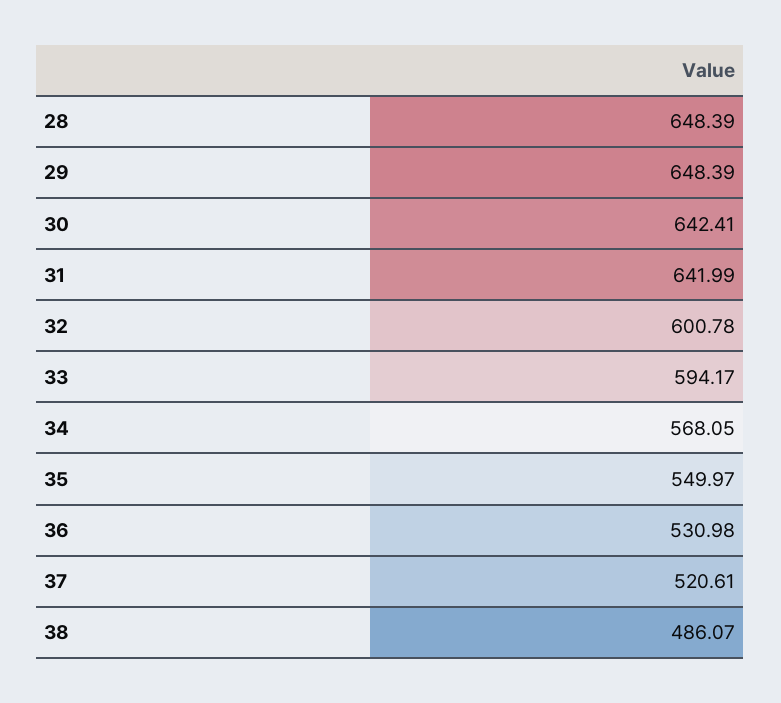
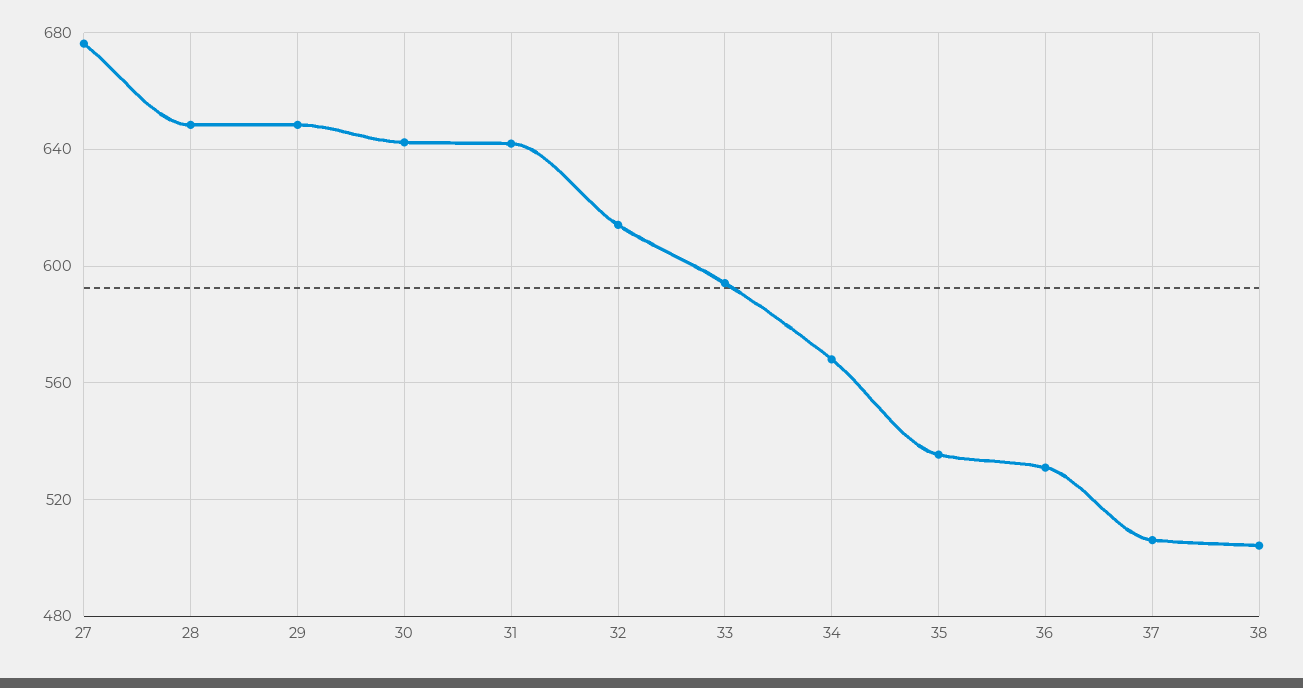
32: 600.78 -> 615
35: 549.97 -> 535
37: 520.61 -> 505
38: 486.07 -> 505
27: none -> 675

